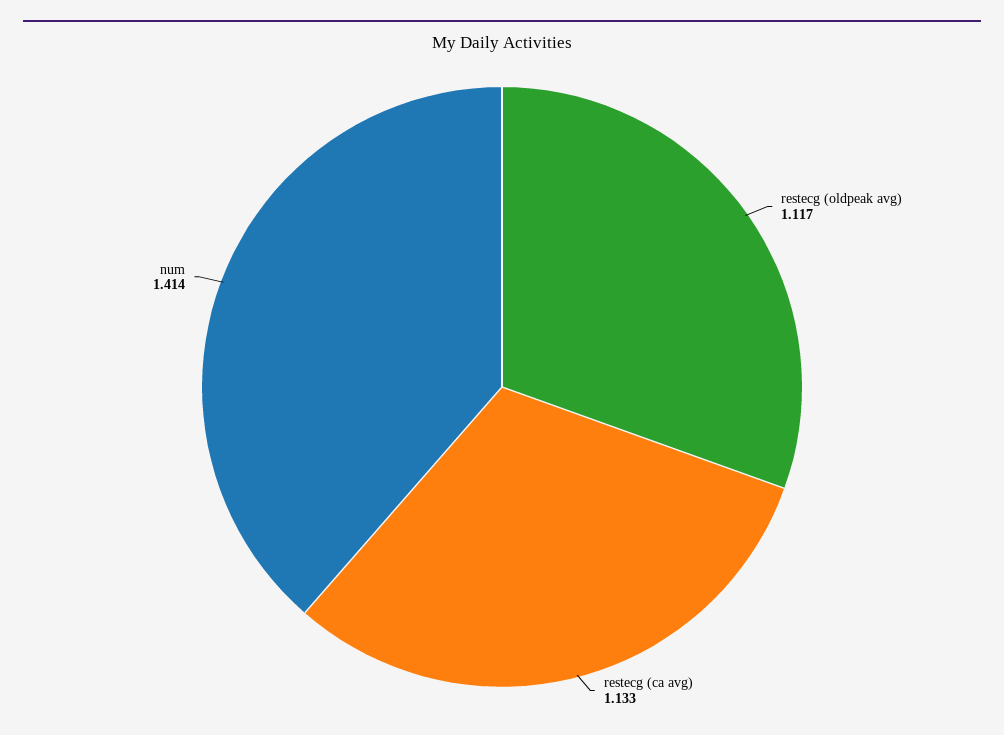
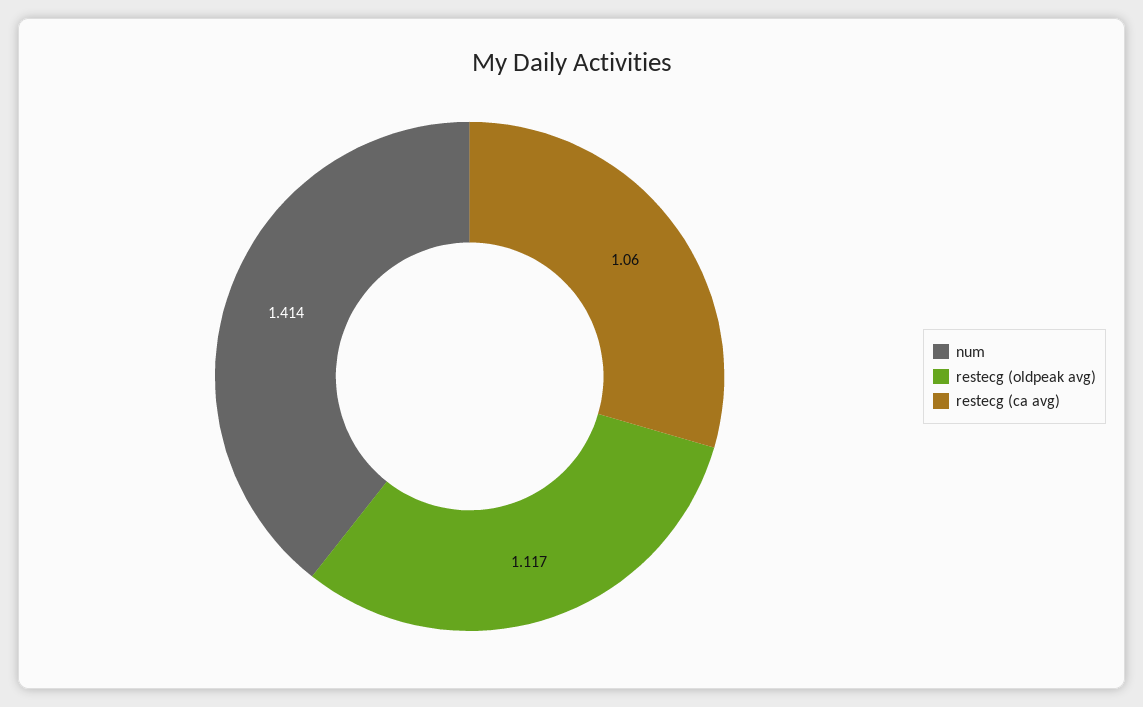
restecg (ca avg): 1.133 -> 1.06

